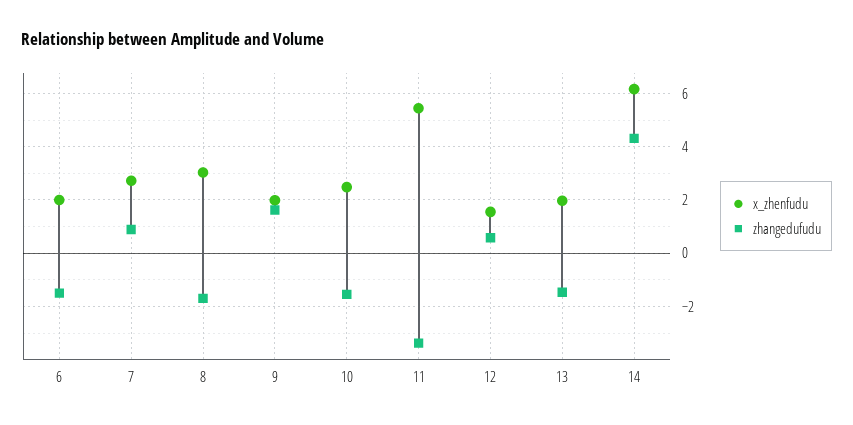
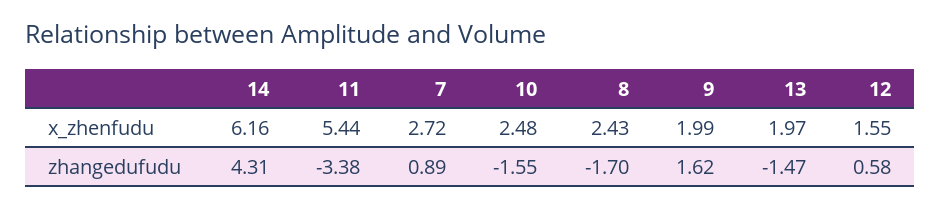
x_zhenfudu, 6: 2 -> none
zhangedufudu, 6: -1.5 -> none
x_zhenfudu, 8: 3 -> 2.43

